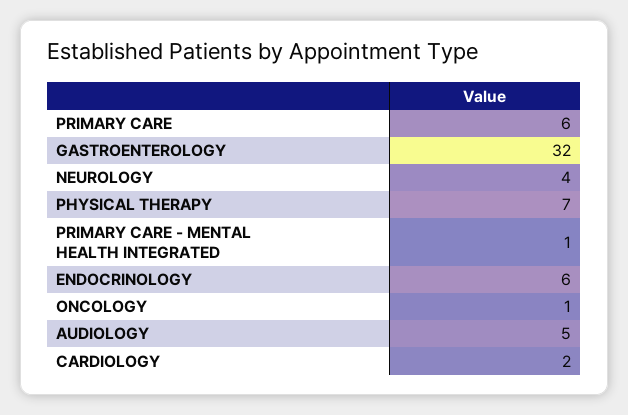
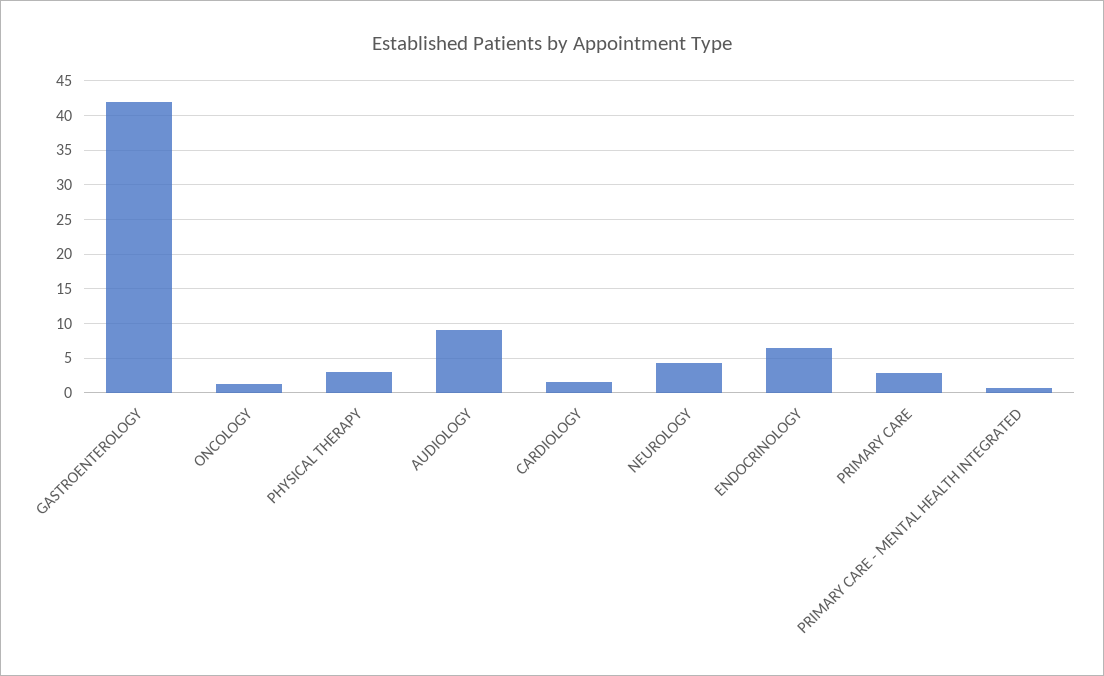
PRIMARY CARE: 6 -> 3
GASTROENTEROLOGY: 32 -> 42
PHYSICAL THERAPY: 7 -> 3
AUDIOLOGY: 5 -> 9

